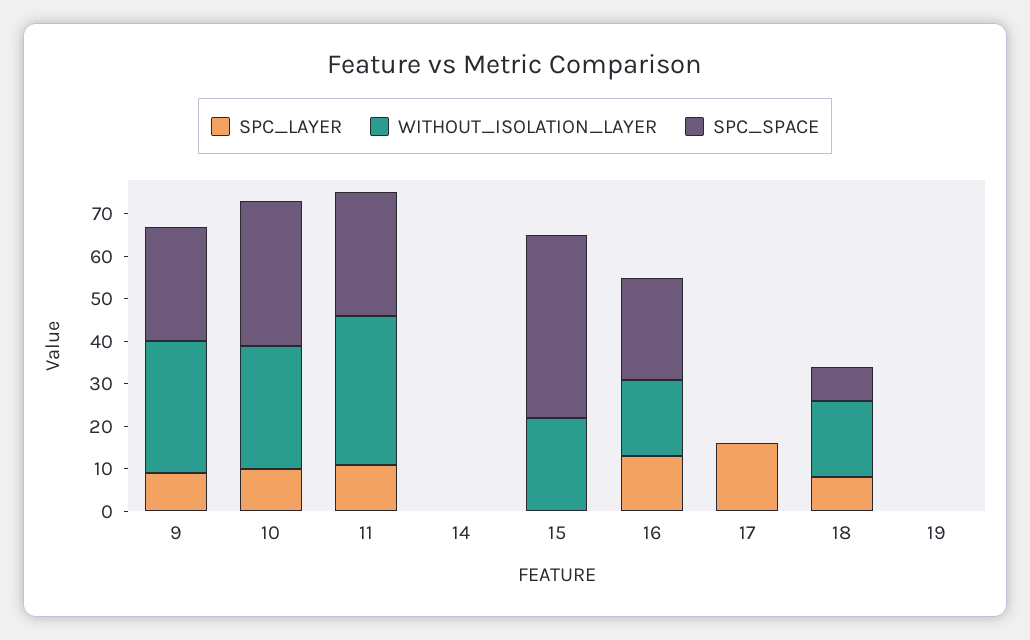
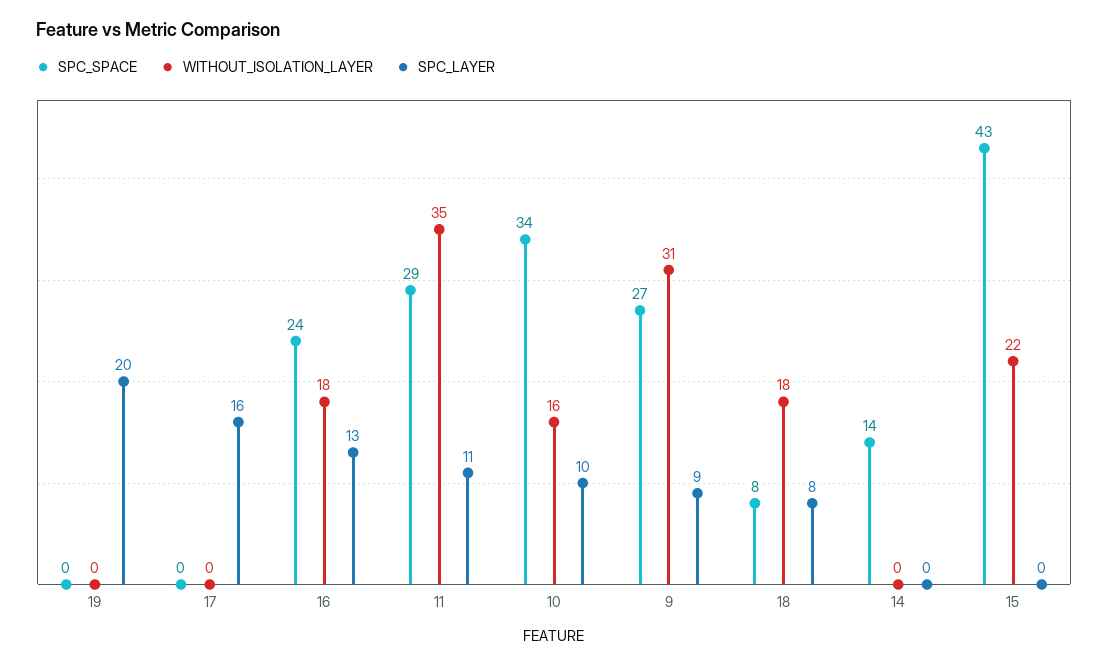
WITHOUT_ISOLATION_LAYER, 10: 30 -> 16
SPC_SPACE, 14: 0 -> 14
SPC_LAYER, 19: 0 -> 20

